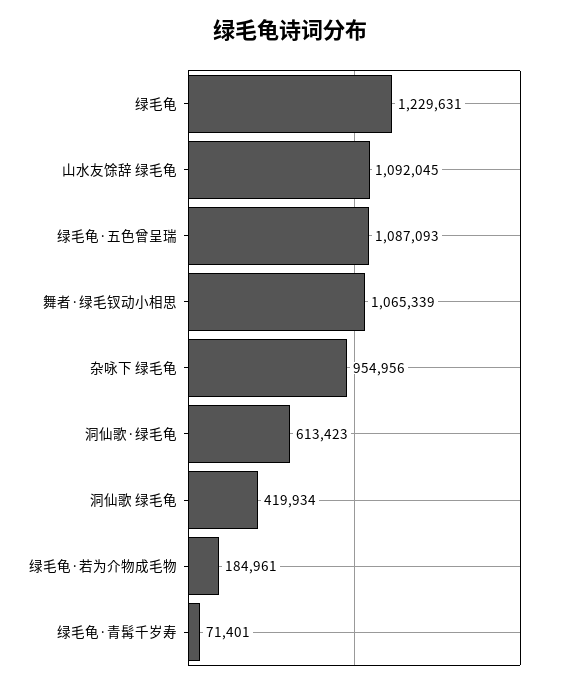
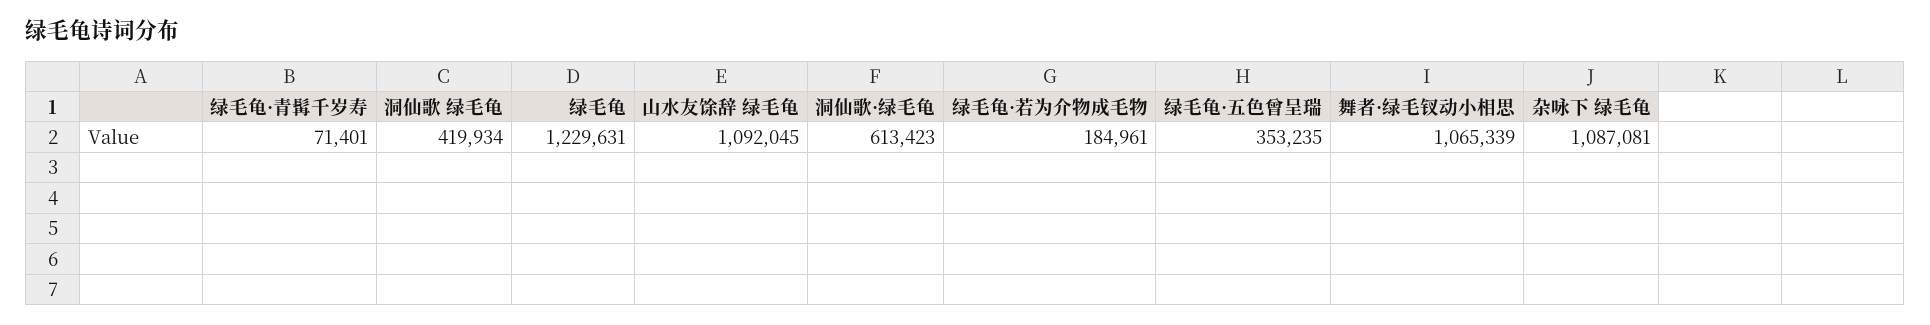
绿毛龟·五色曾呈瑞: 1087093 -> 353235
杂咏下 绿毛龟: 954956 -> 1087081

